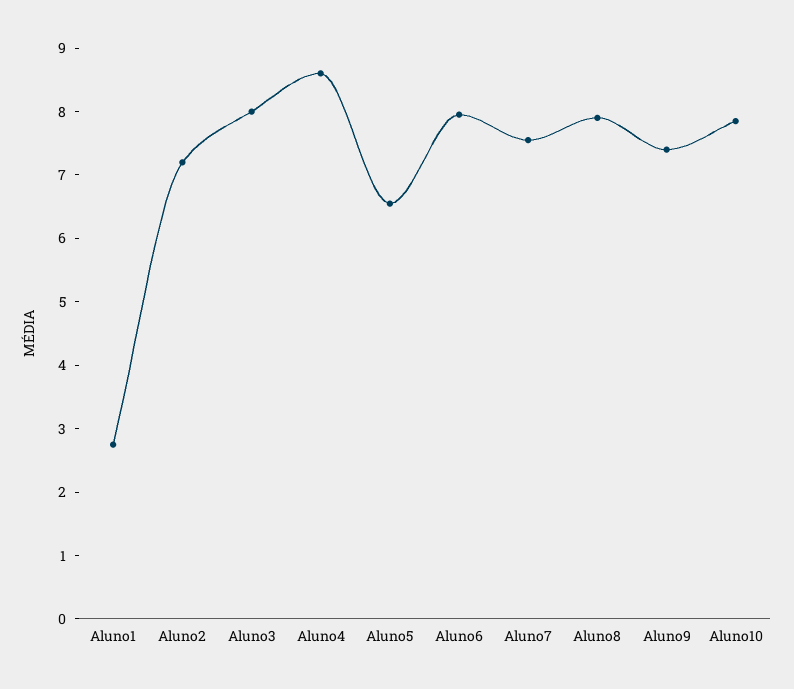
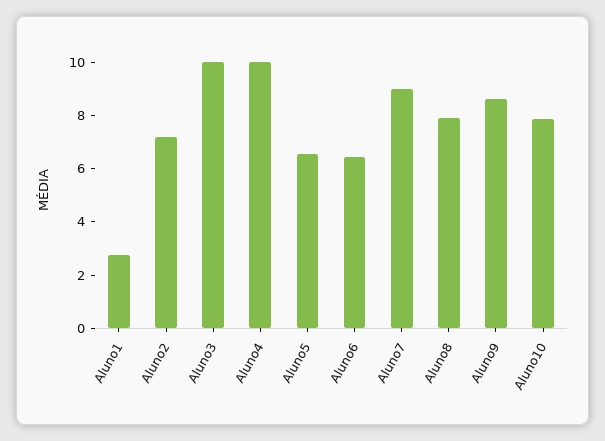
Aluno3: 8 -> 10
Aluno4: 8.6 -> 10
Aluno6: 8 -> 6.5
Aluno7: 7.6 -> 9
Aluno9: 7.4 -> 8.5

